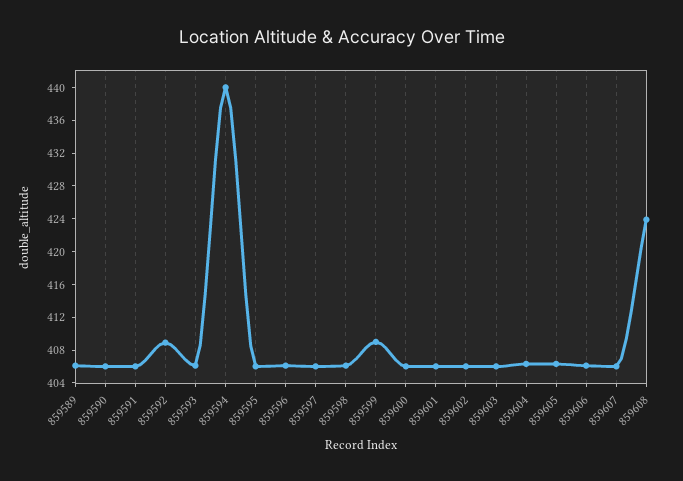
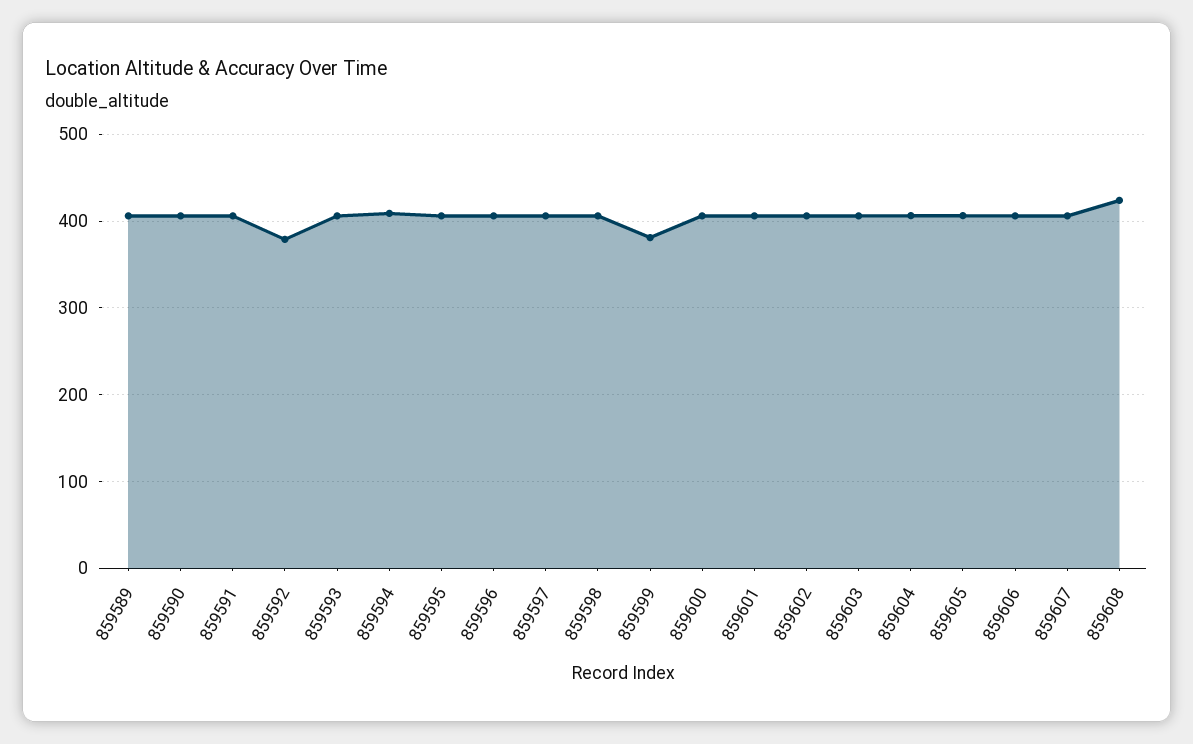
859592: 409 -> 380
859594: 440 -> 410
859599: 409 -> 380

